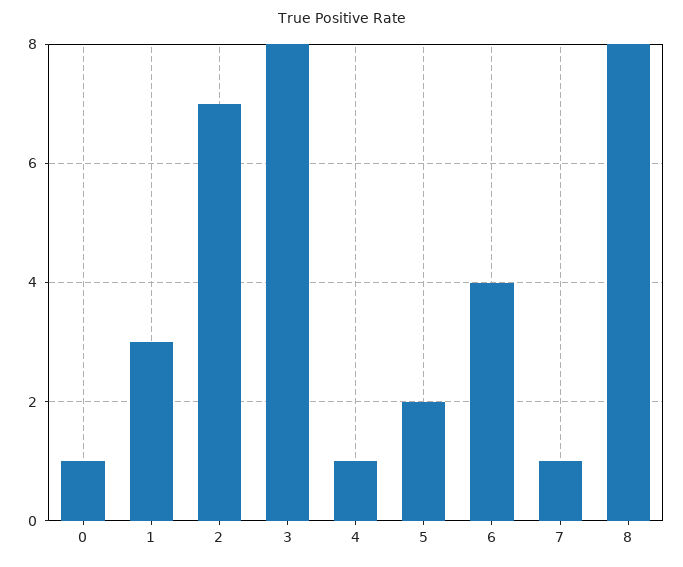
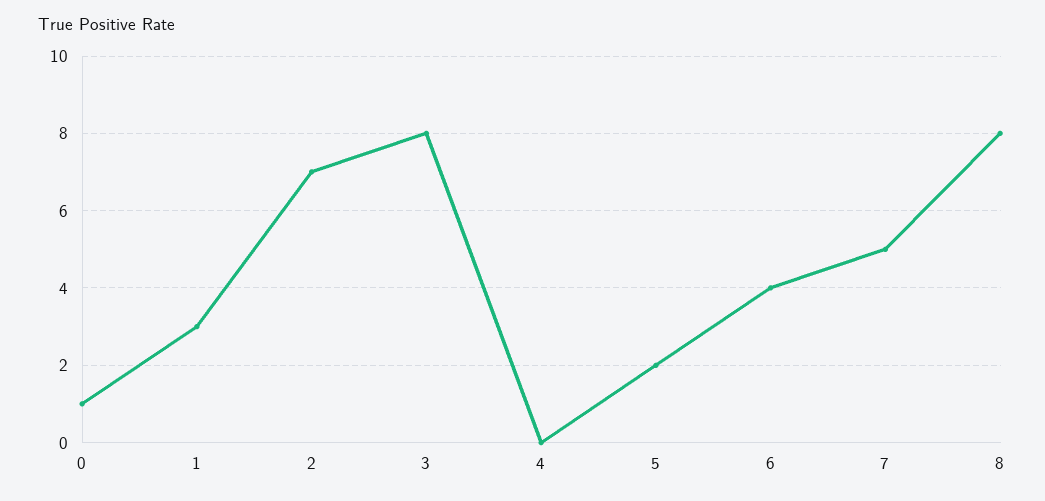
4: 1 -> 0
7: 1 -> 5

